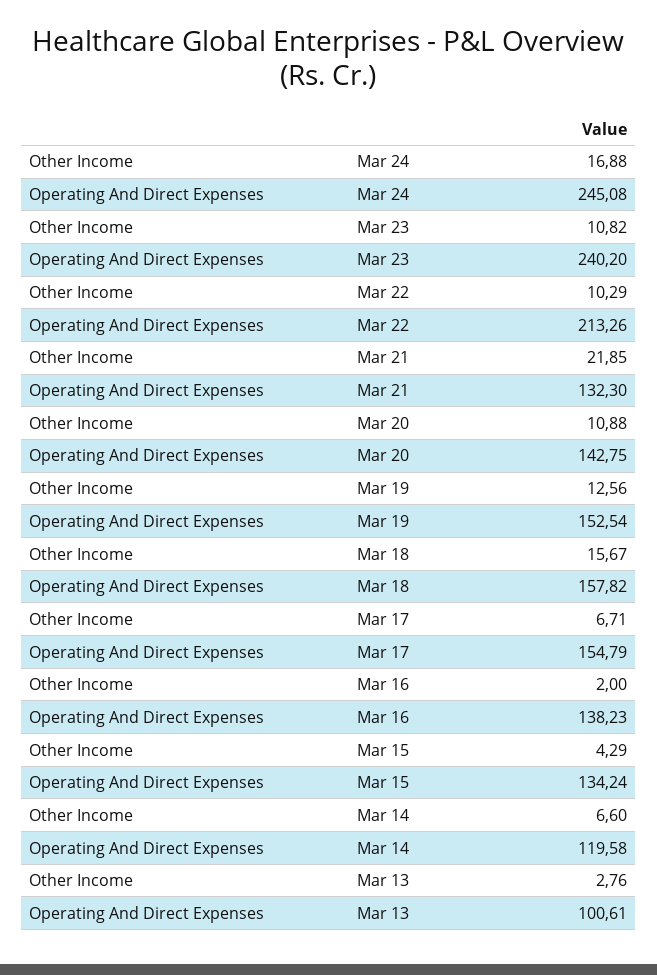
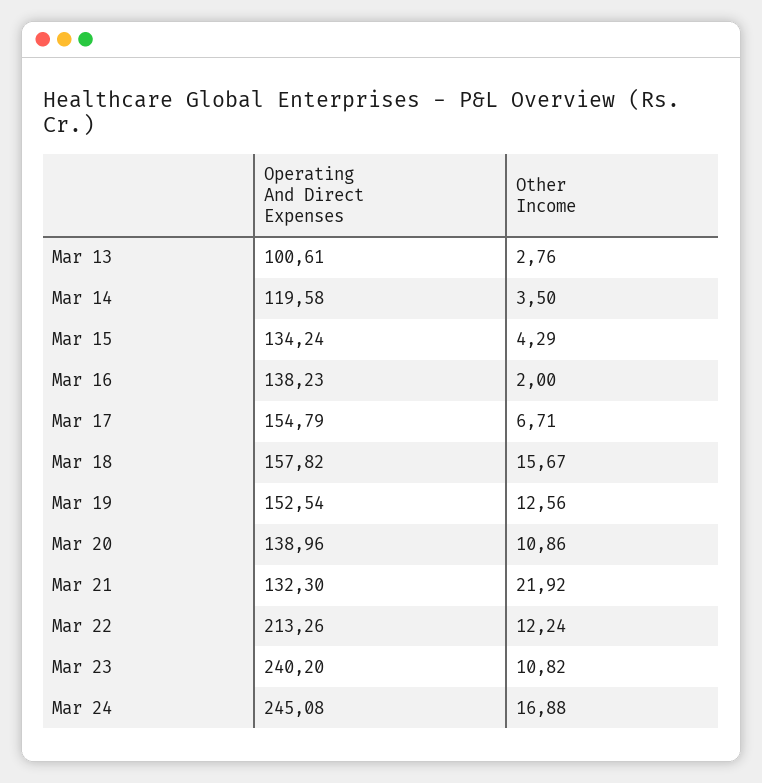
Other Income, Mar 22: 10.29 -> 12.24
Other Income, Mar 21: 21.85 -> 21.92
Other Income, Mar 20: 10.88 -> 10.86
Operating And Direct Expenses, Mar 20: 142.75 -> 138.96
Other Income, Mar 14: 6.6 -> 3.5

